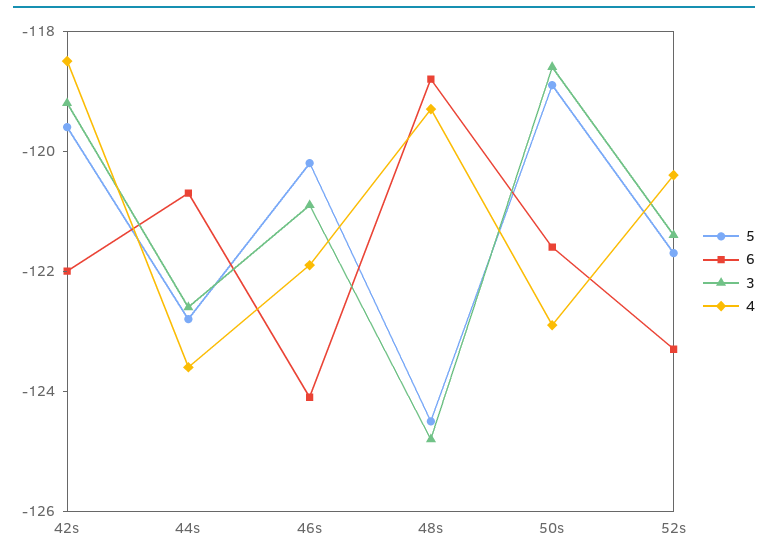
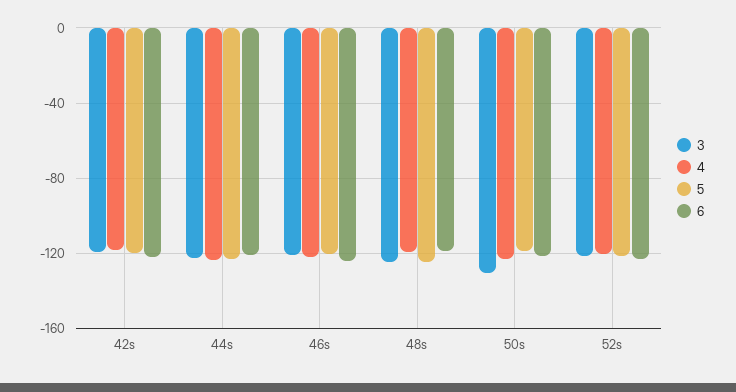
3, 50s: -118.5 -> -130

